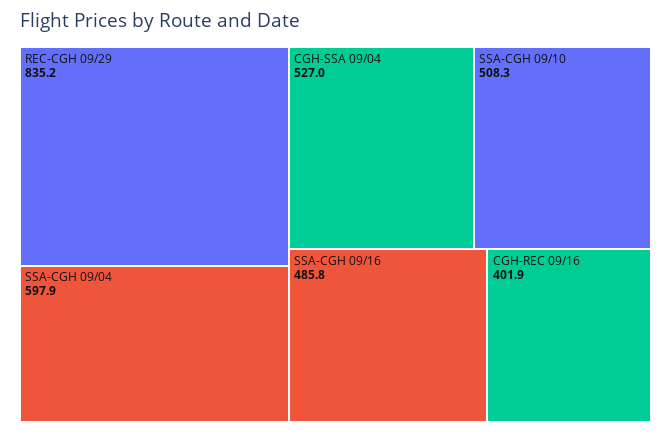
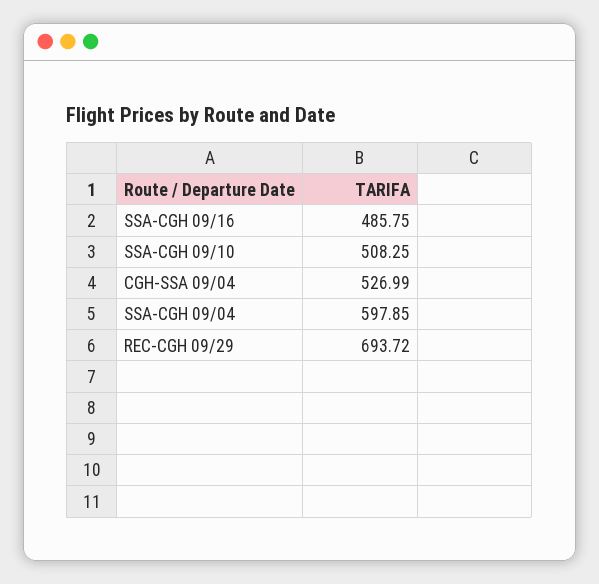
REC-CGH 09/29: 835.2 -> 693.72
CGH-REC 09/16: 401.9 -> none

